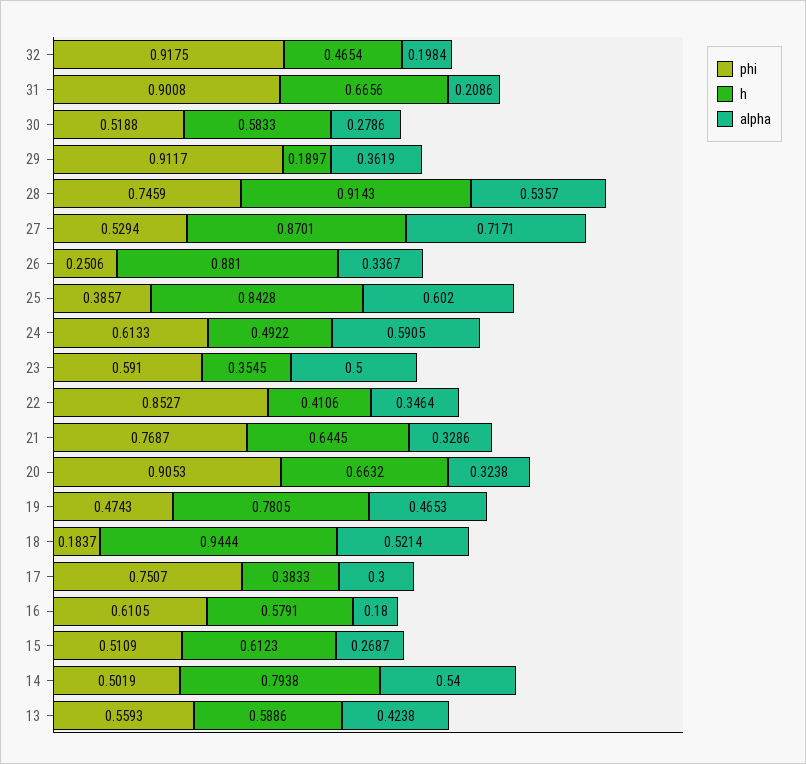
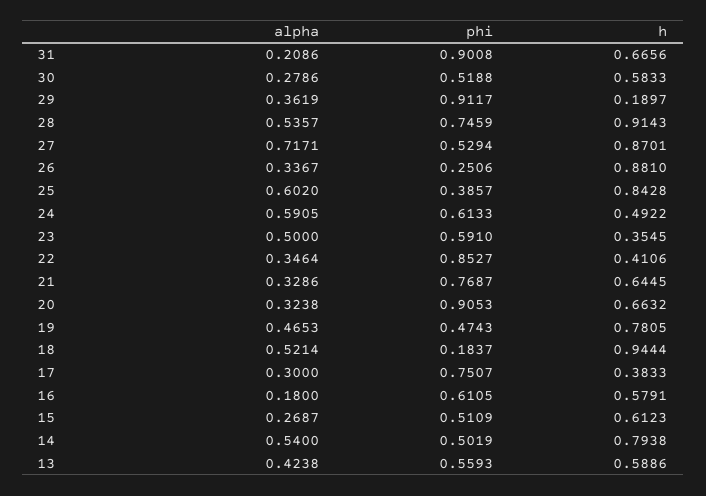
phi, 32: 0.9175 -> none
h, 32: 0.4654 -> none
alpha, 32: 0.1984 -> none

